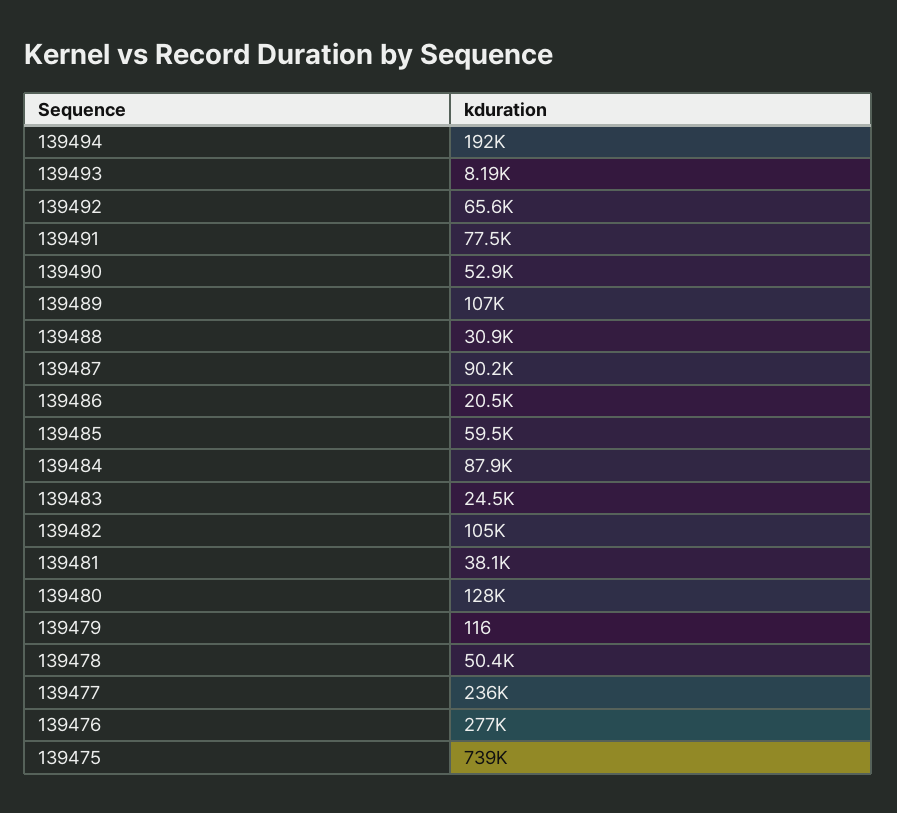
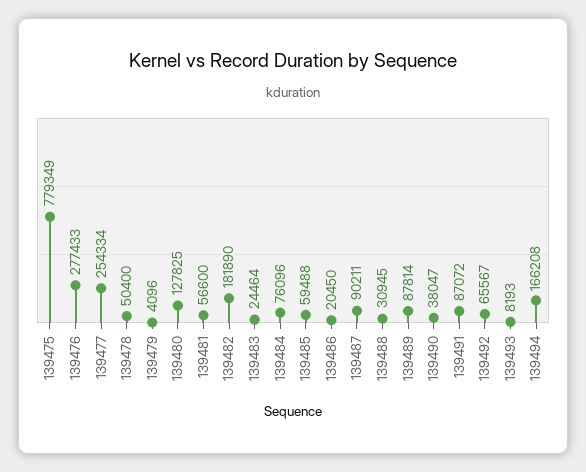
139494: 192000 -> 166208
139491: 77500 -> 87072
139490: 52900 -> 38047
139489: 107000 -> 87814
139484: 87900 -> 76096
139482: 105000 -> 181890
139481: 38100 -> 56600
139479: 116 -> 4096
139477: 236000 -> 254334
139475: 739000 -> 779349

